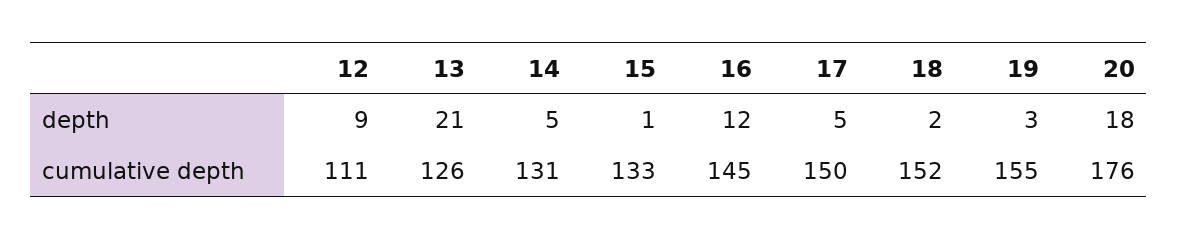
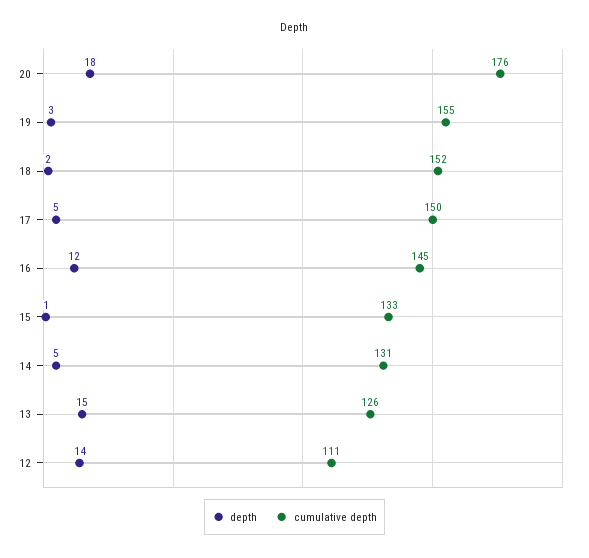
depth, 12: 9 -> 14
depth, 13: 21 -> 15

